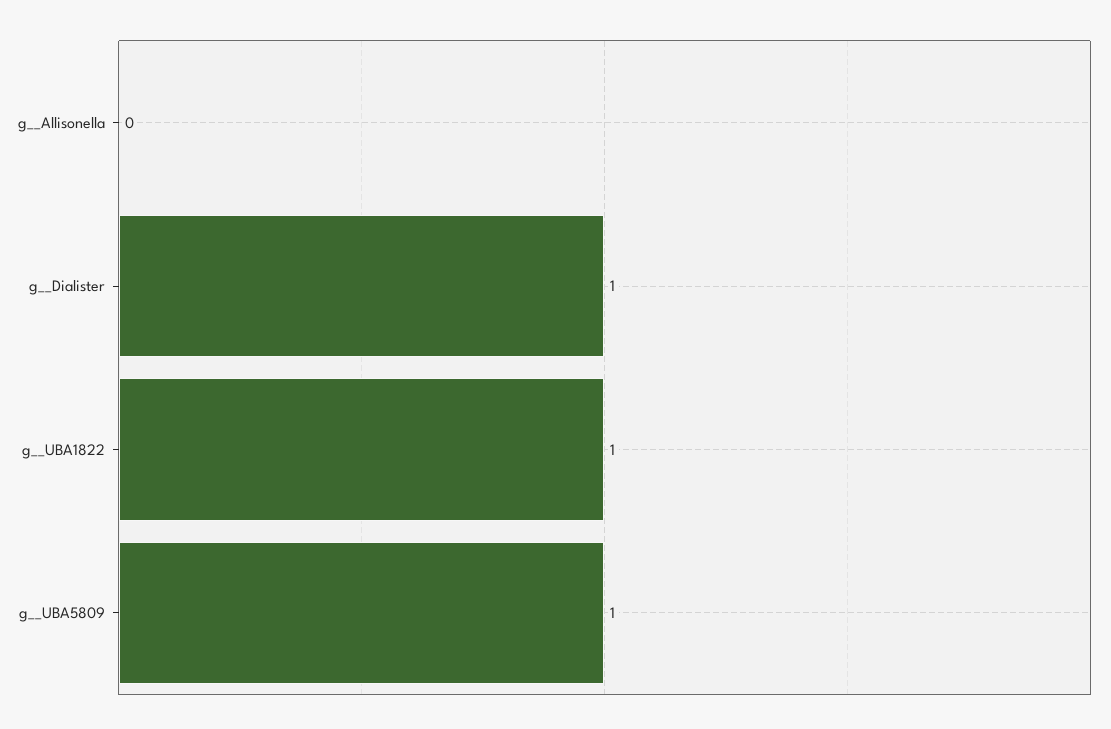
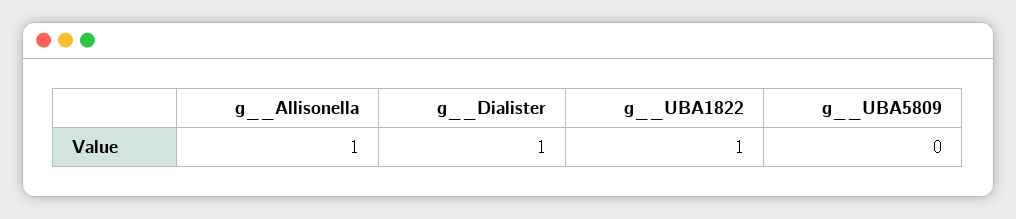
g__Allisonella: 0 -> 1
g__UBA5809: 1 -> 0

